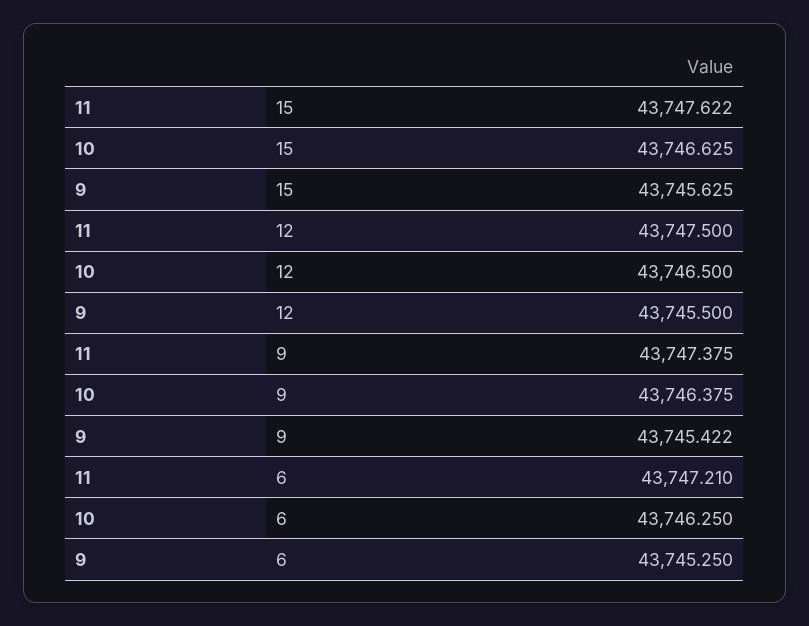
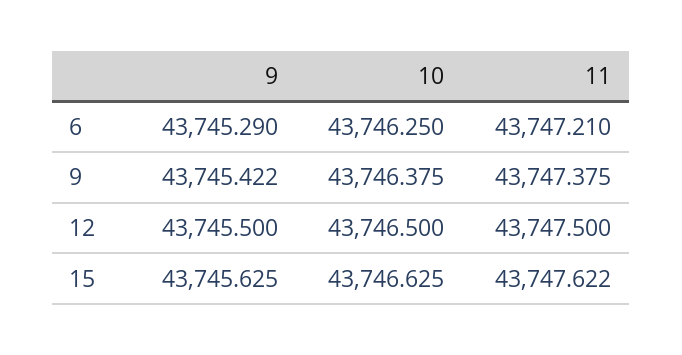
9, 6: 43745.25 -> 43745.29

